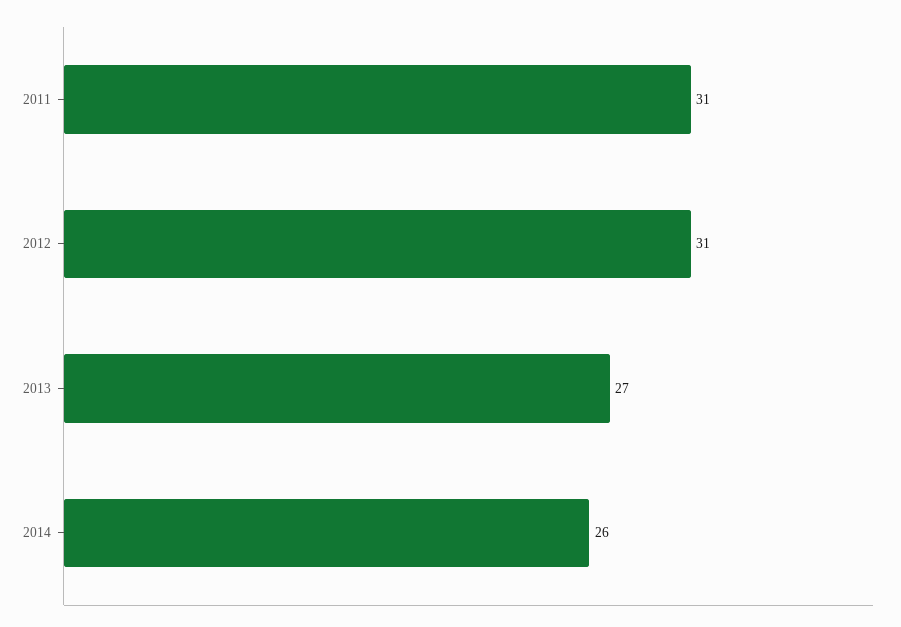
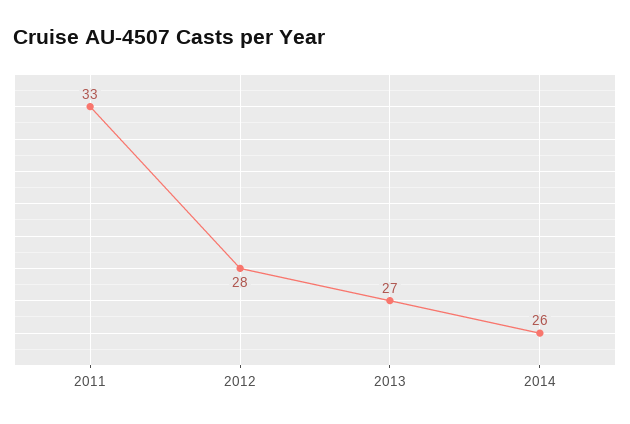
2011: 31 -> 33
2012: 31 -> 28

